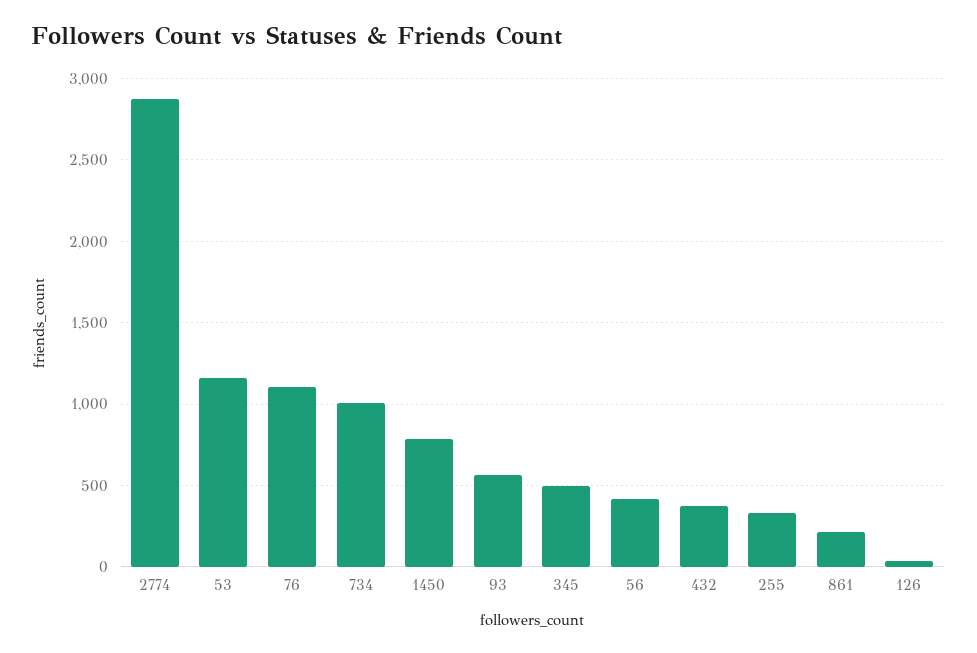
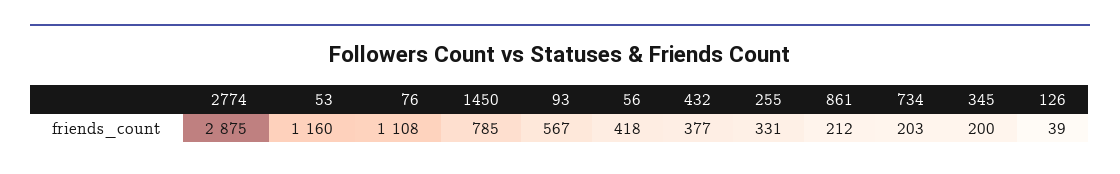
734: 1000 -> 203
345: 500 -> 200

